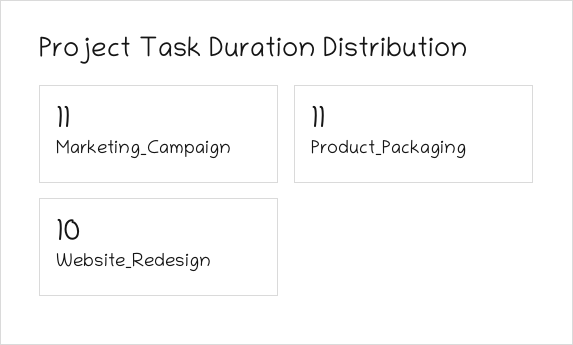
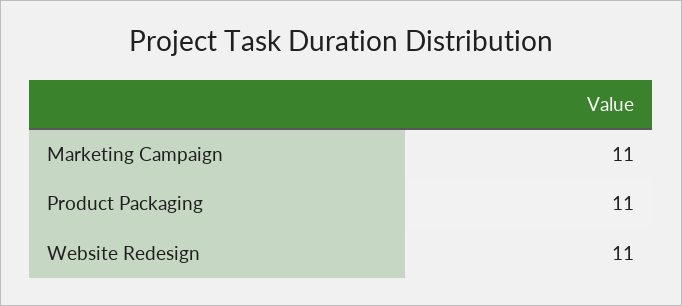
Website_Redesign: 10 -> 11

